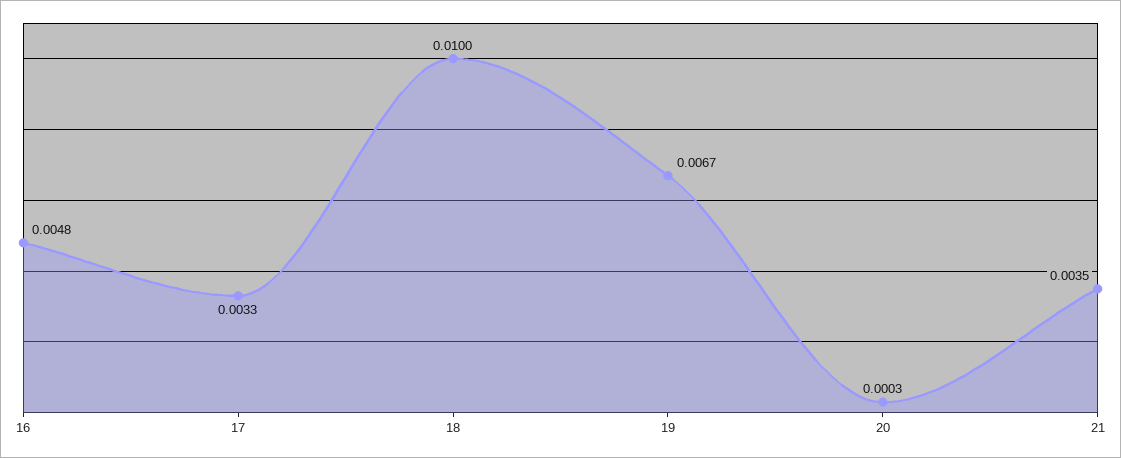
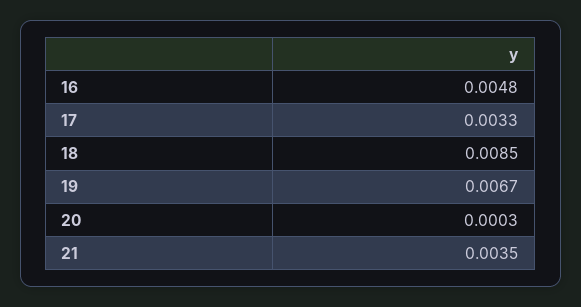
18: 0.01 -> 0.0085

